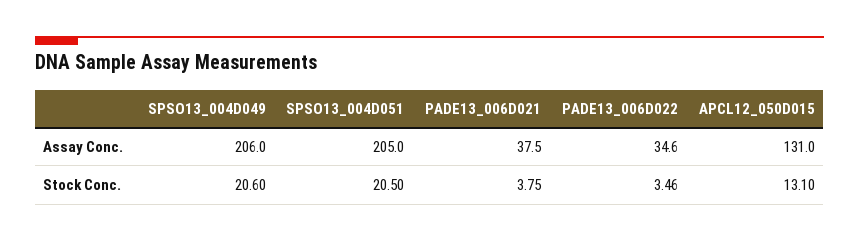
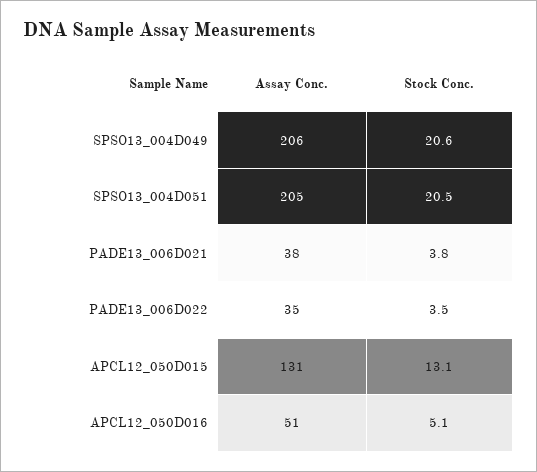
APCL12_050D016, Assay Conc.: none -> 51
APCL12_050D016, Stock Conc.: none -> 5.1

